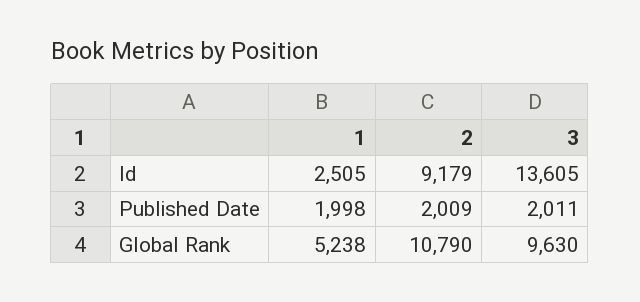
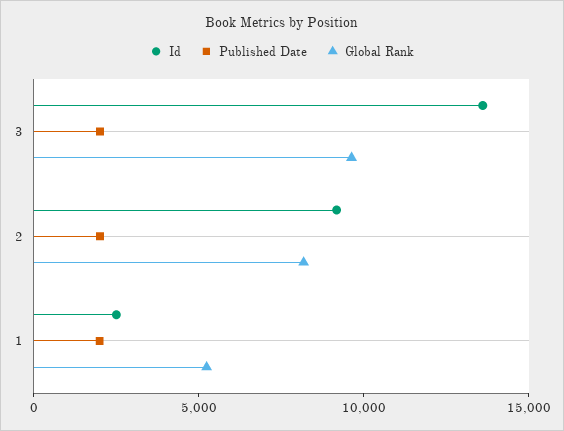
Global Rank, 2: 10790 -> 8000

